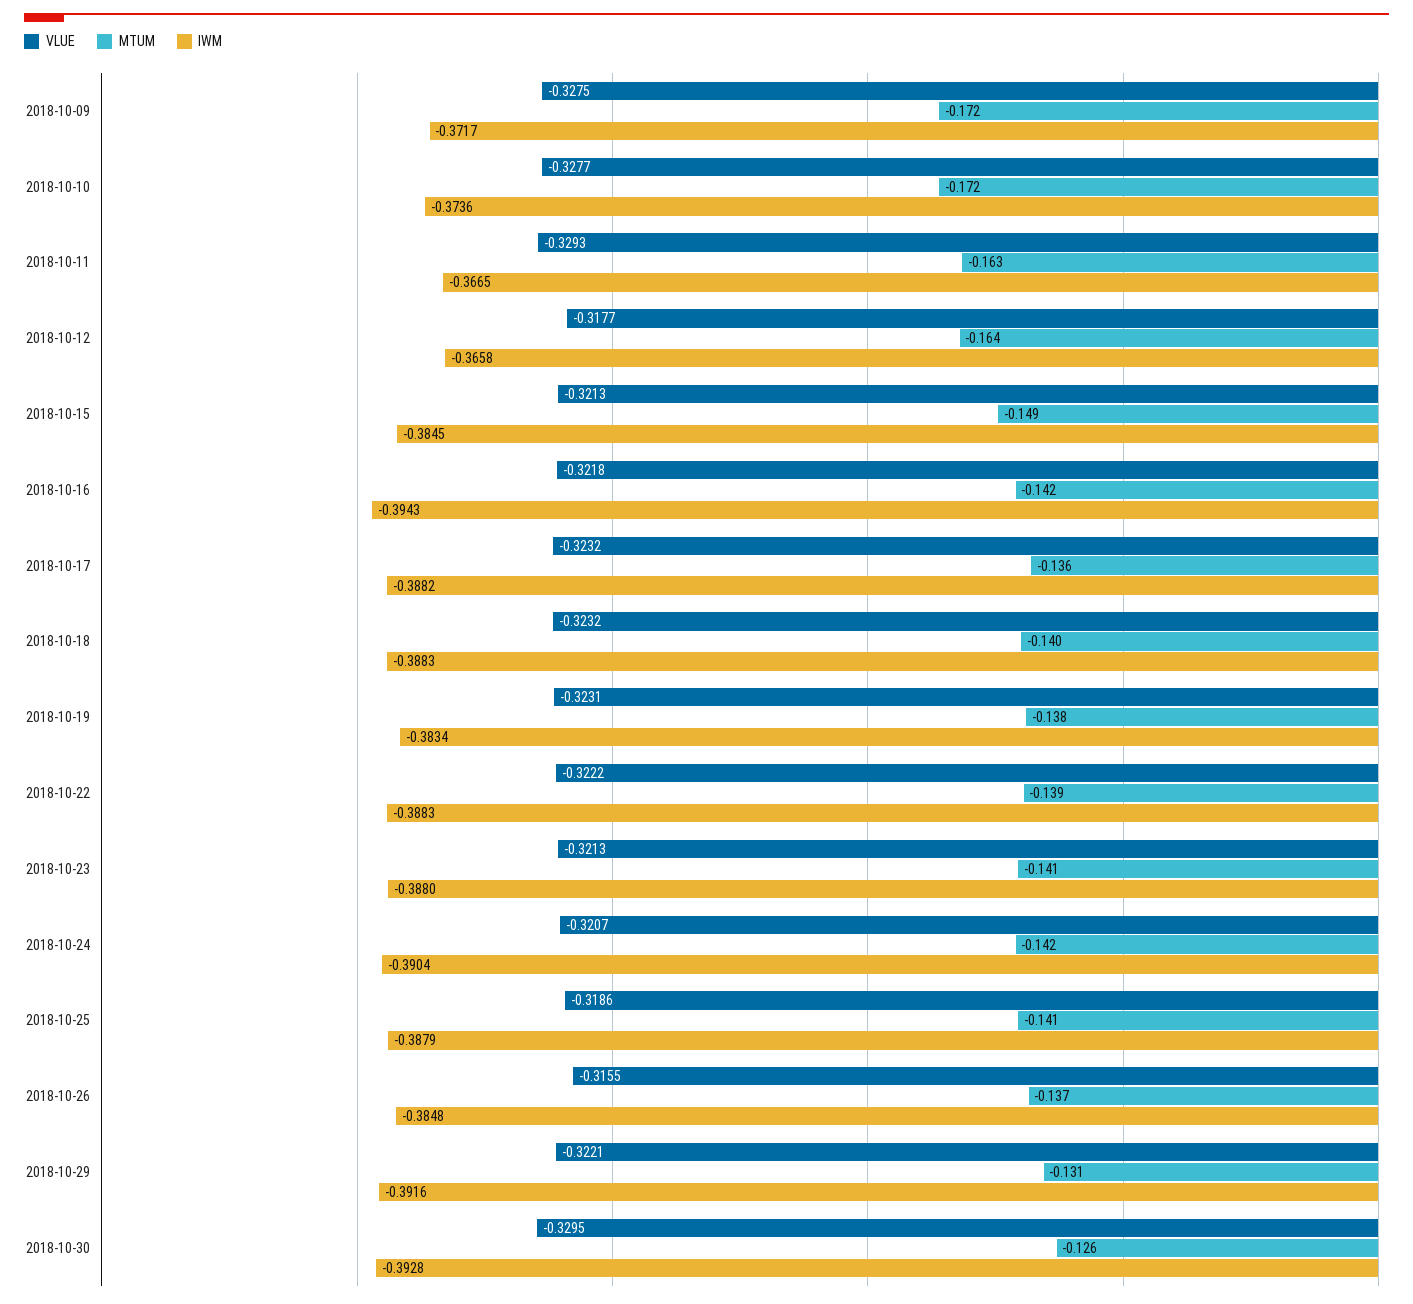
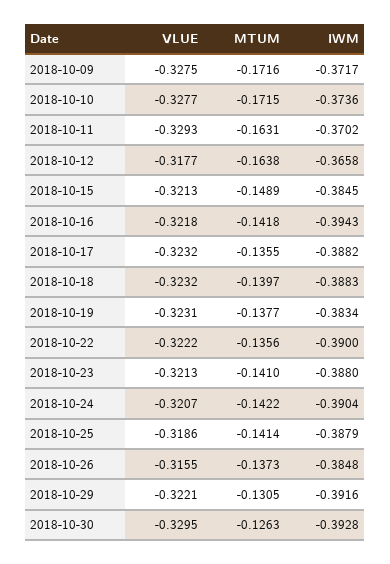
IWM, 2018-10-11: -0.3665 -> -0.3702
MTUM, 2018-10-22: -0.139 -> -0.1356
IWM, 2018-10-22: -0.3883 -> -0.39

